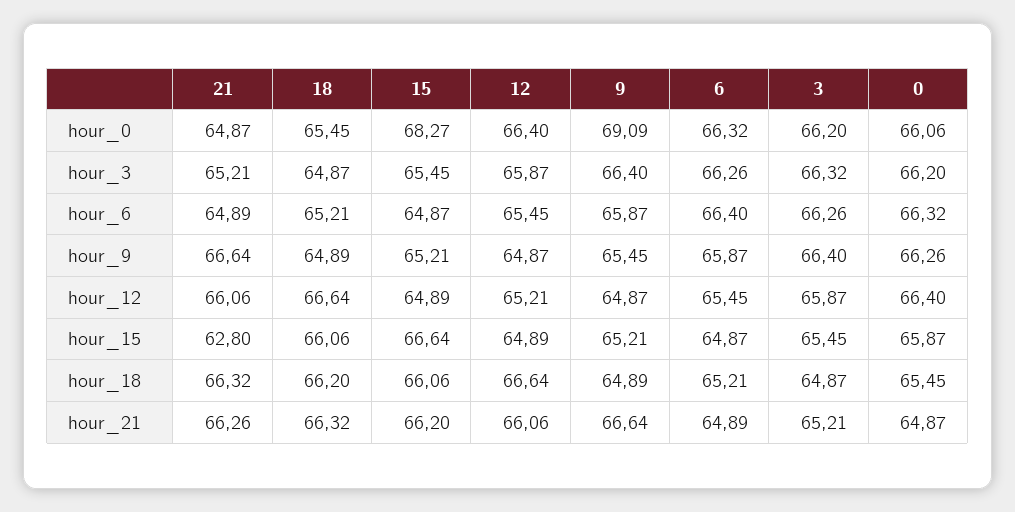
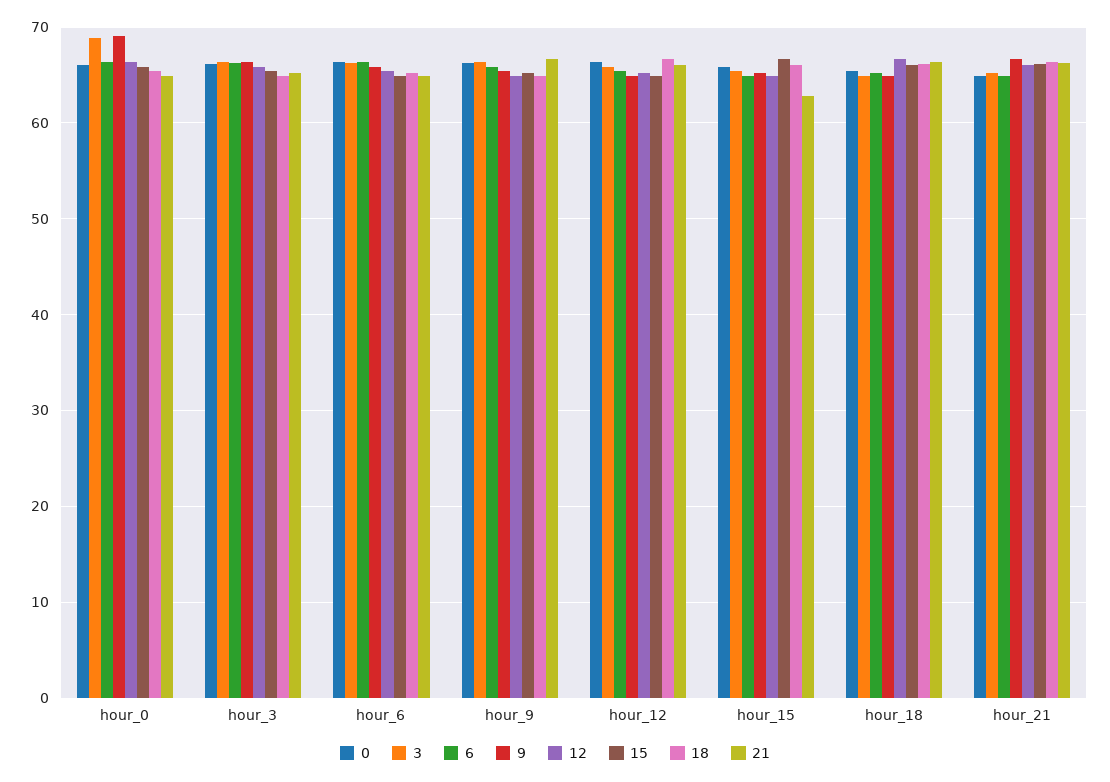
15, hour_0: 68.27 -> 66
3, hour_0: 66.2 -> 69

